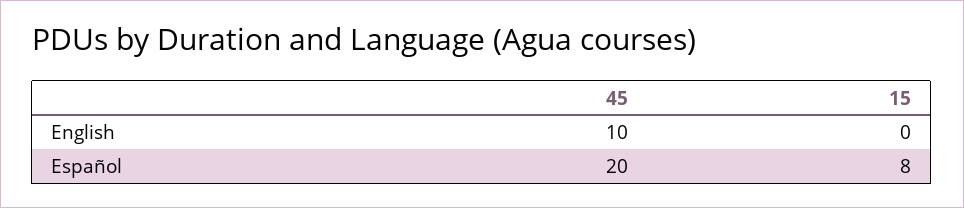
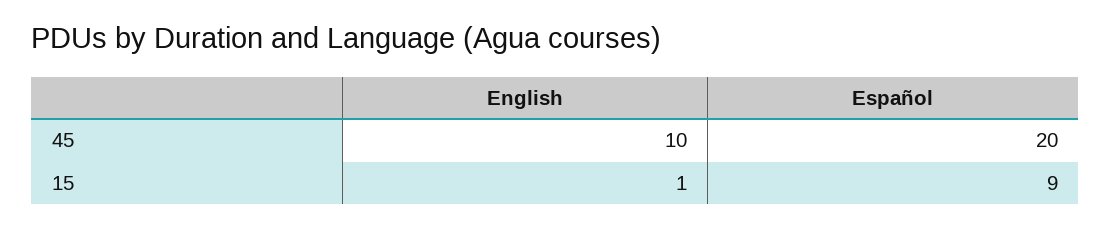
15, English: 0 -> 1
15, Español: 8 -> 9

